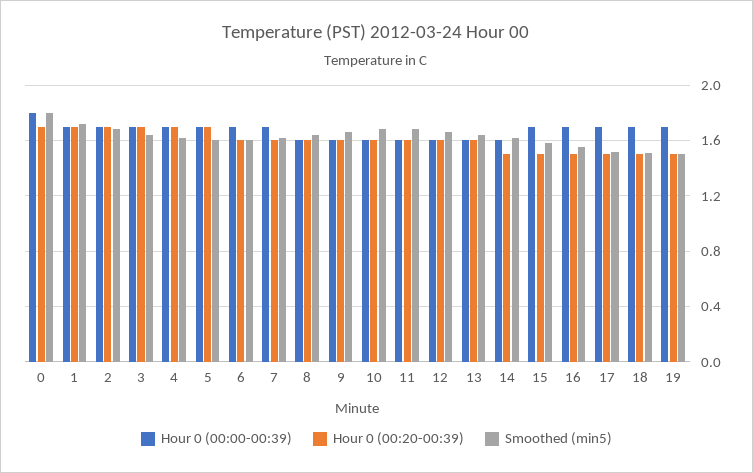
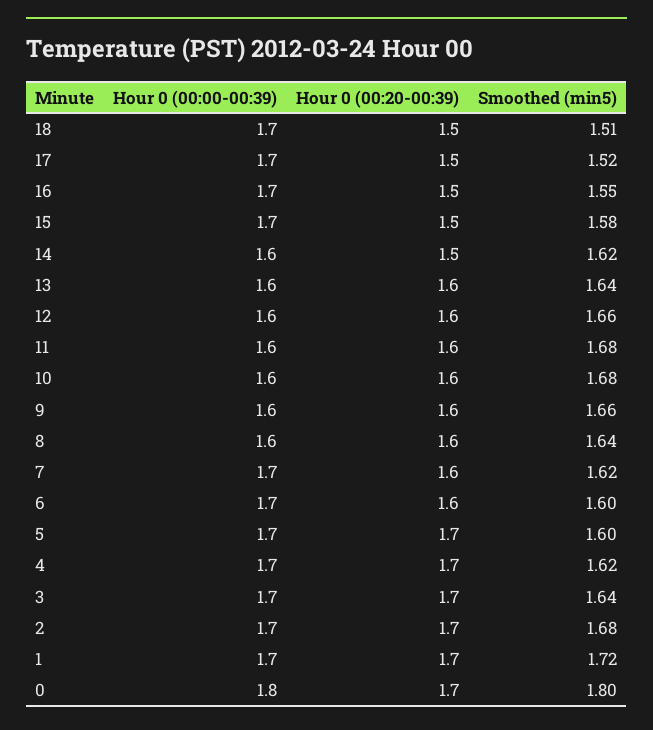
Hour 0 (00:00-00:39), 19: 1.7 -> none
Hour 0 (00:20-00:39), 19: 1.5 -> none
Smoothed (min5), 19: 1.5 -> none

